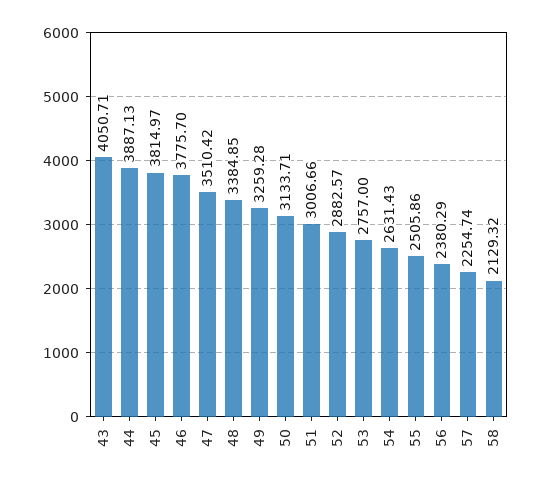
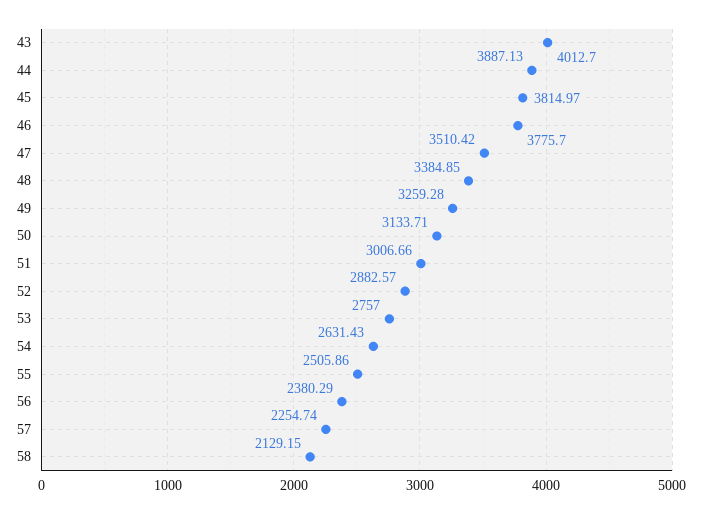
43: 4050.71 -> 4012.7
58: 2129.32 -> 2129.15

